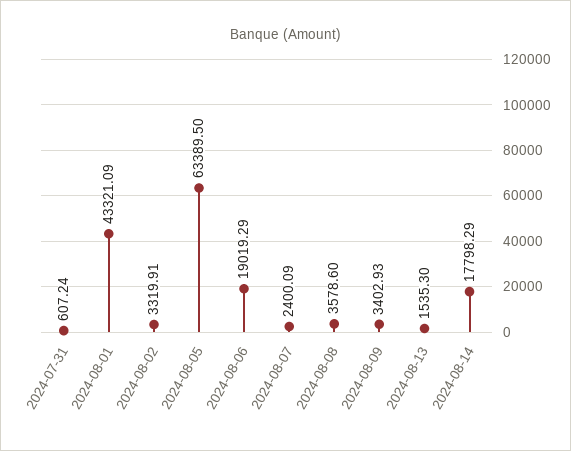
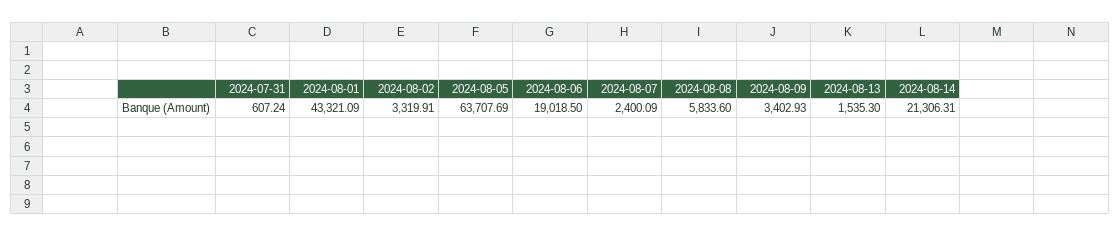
2024-08-05: 63389.5 -> 63707.69
2024-08-06: 19019.29 -> 19018.5
2024-08-08: 3578.6 -> 5833.6
2024-08-14: 17798.29 -> 21306.31

